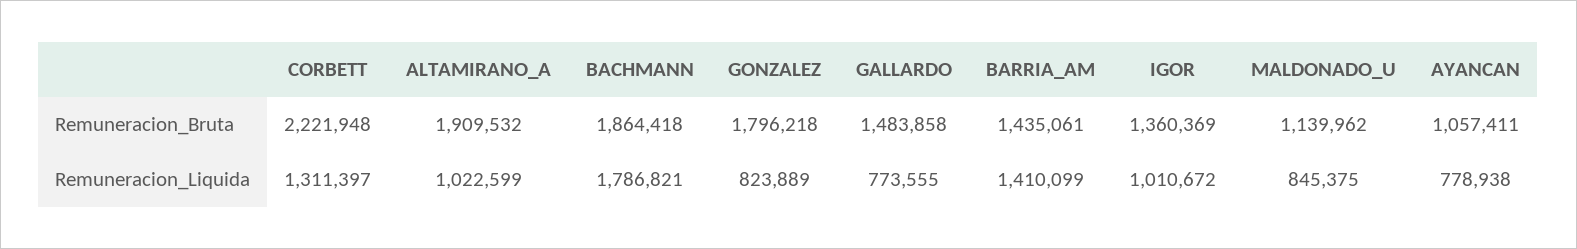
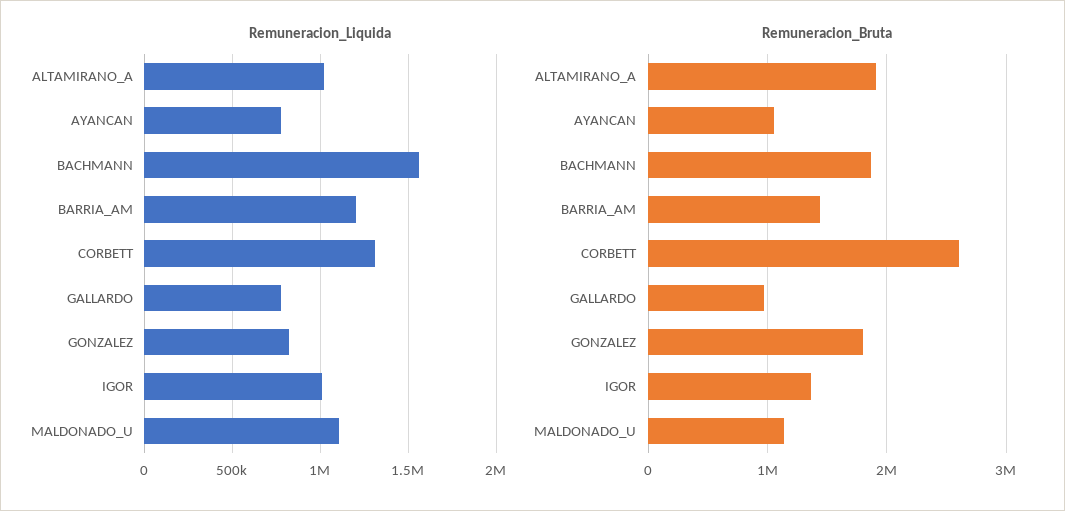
Remuneracion_Bruta, CORBETT: 2221948 -> 2600000
Remuneracion_Bruta, GALLARDO: 1483858 -> 1000000
Remuneracion_Liquida, BACHMANN: 1786821 -> 1550000
Remuneracion_Liquida, BARRIA_AM: 1410099 -> 1200000
Remuneracion_Liquida, MALDONADO_U: 845375 -> 1100000

